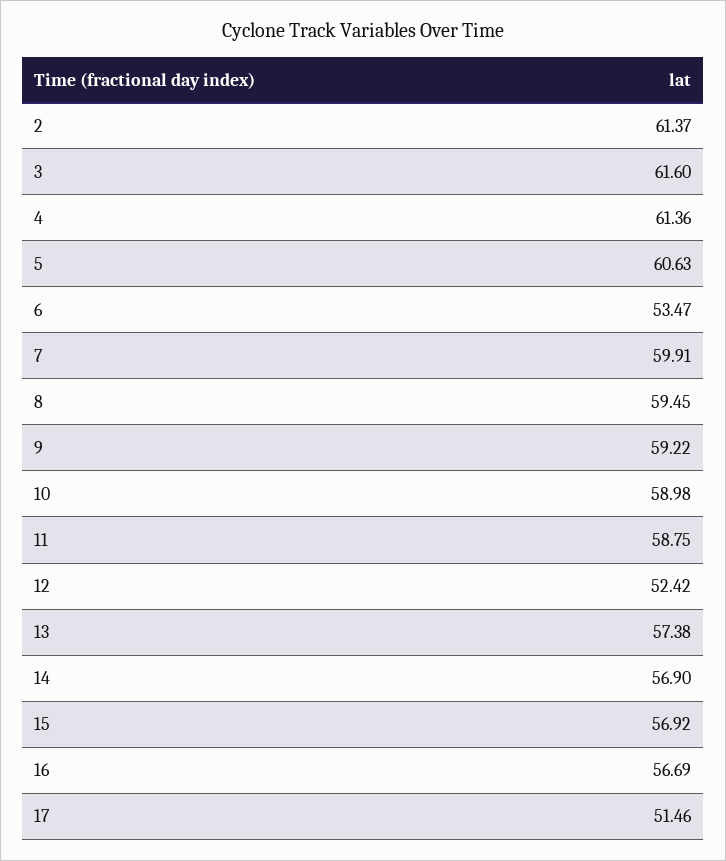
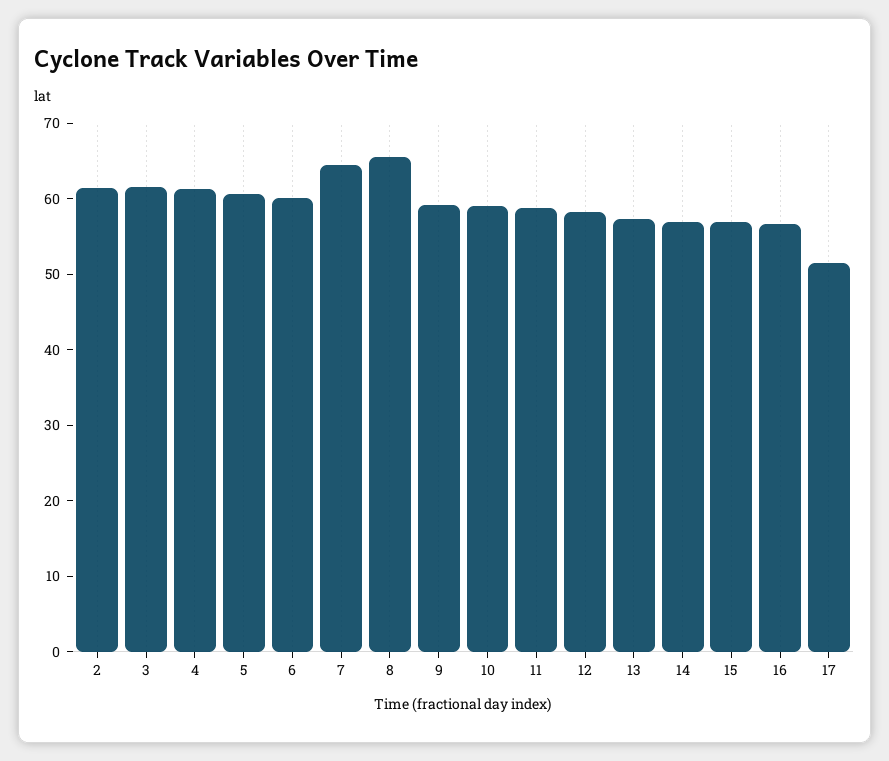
6: 53.47 -> 60
7: 59.91 -> 64
8: 59.45 -> 66
12: 52.42 -> 58

